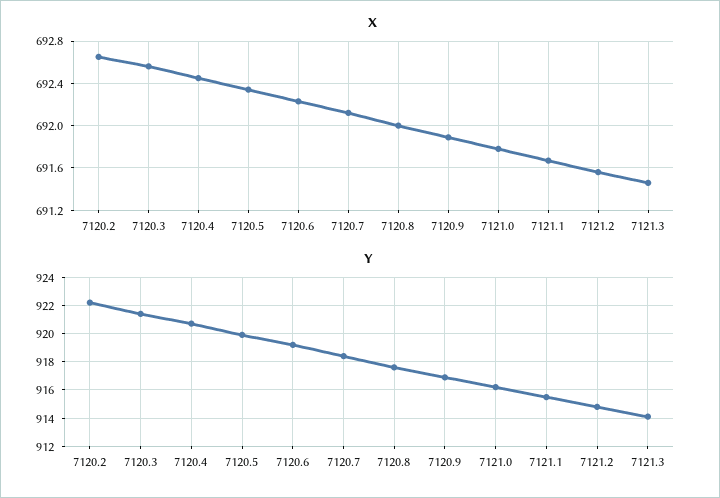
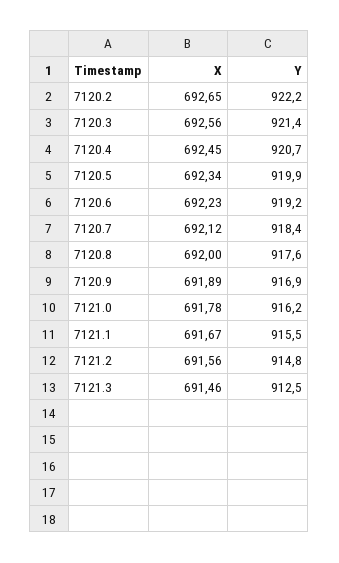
Y, 7121.3: 914 -> 912.5

